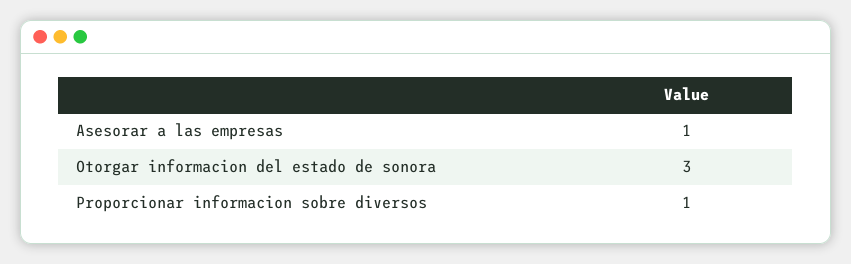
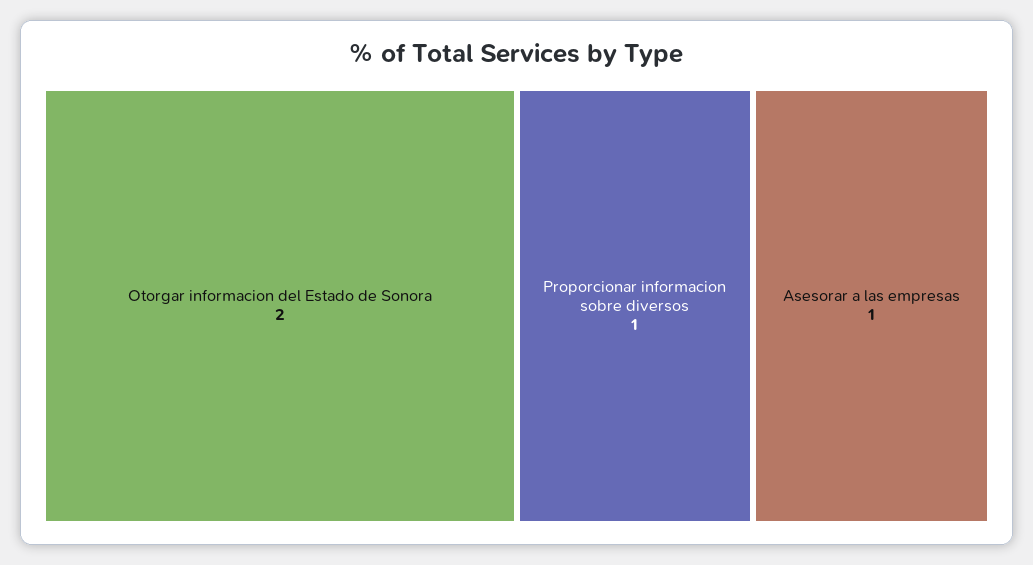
Otorgar informacion del estado de sonora: 3 -> 2

